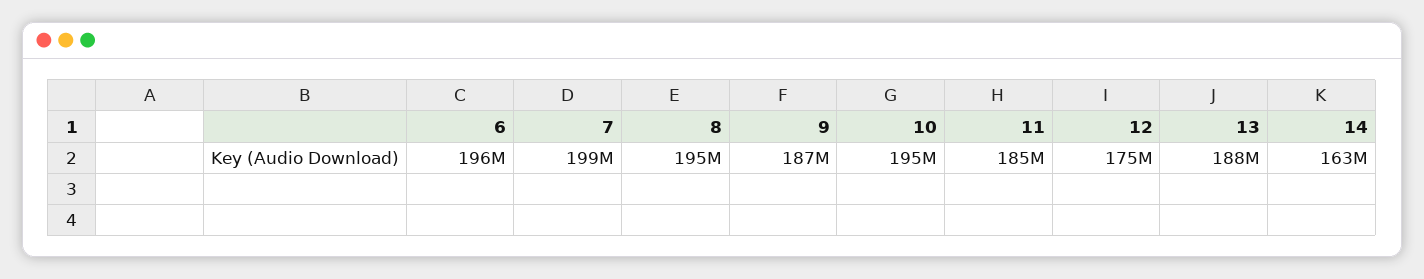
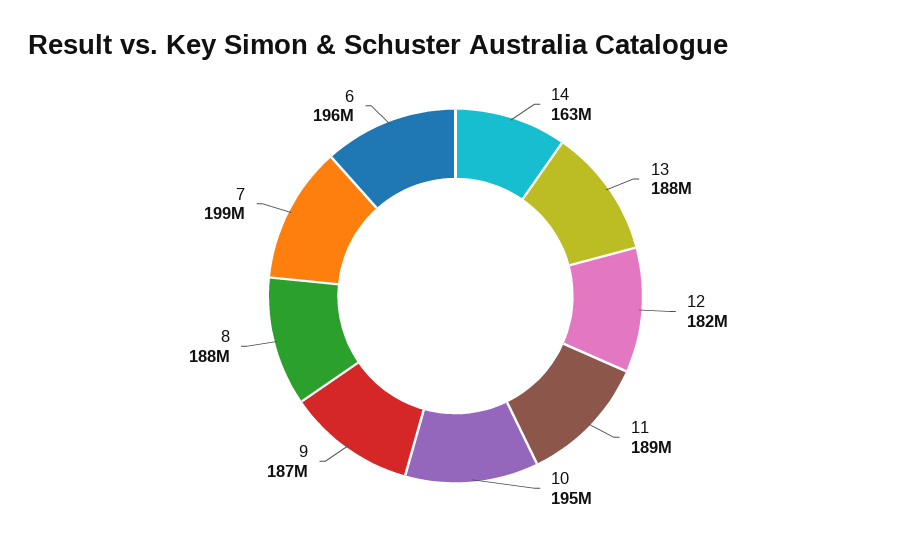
8: 195000000 -> 188000000
11: 185000000 -> 189000000
12: 175000000 -> 182000000

